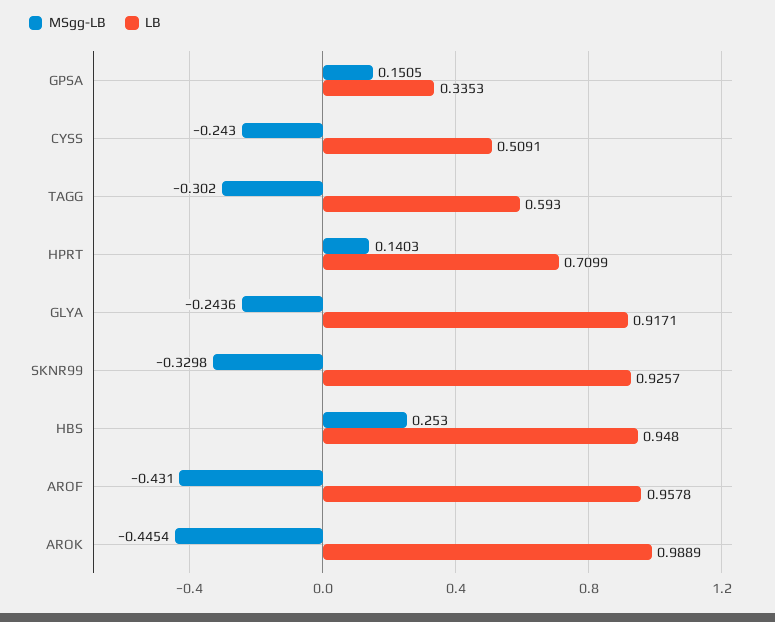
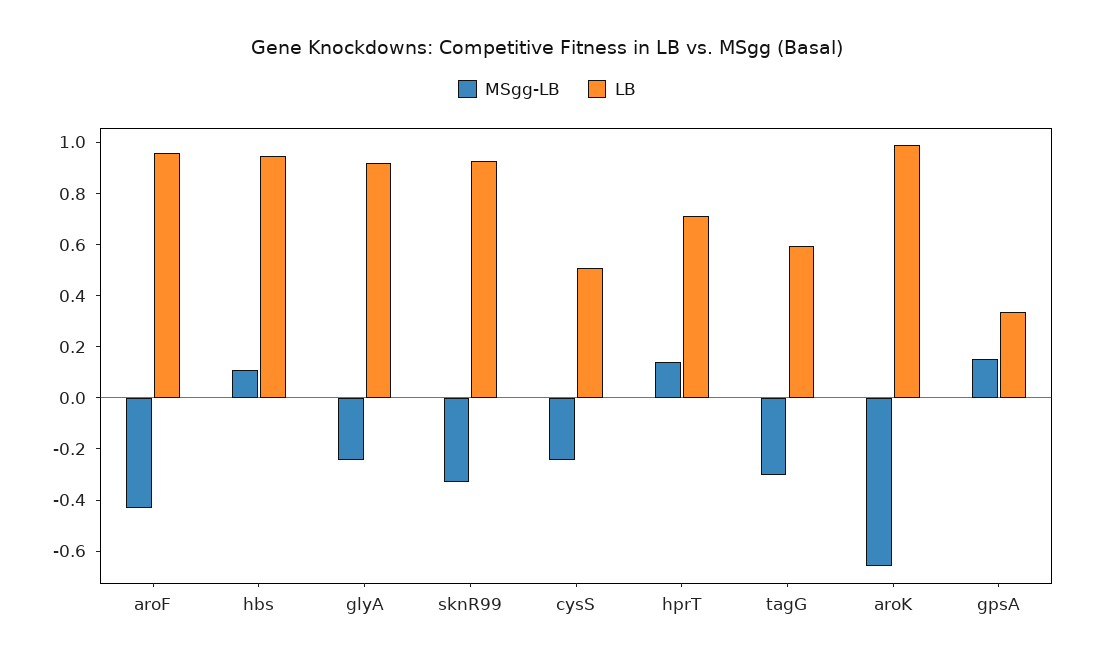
MSgg-LB, HBS: 0.253 -> 0.1
MSgg-LB, AROK: -0.4454 -> -0.65

